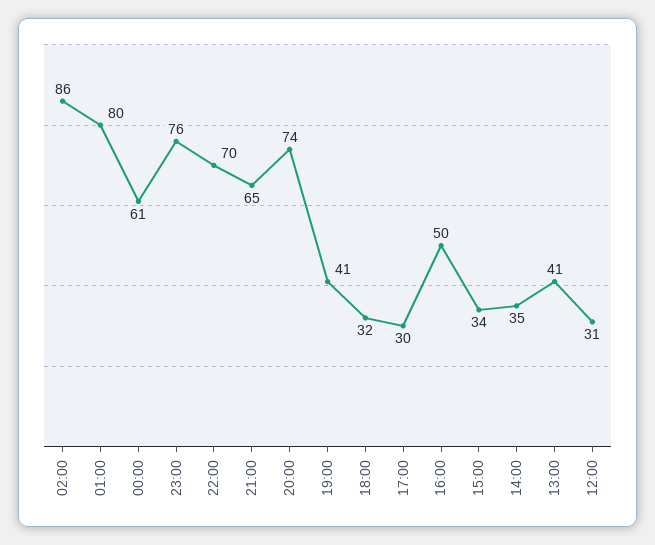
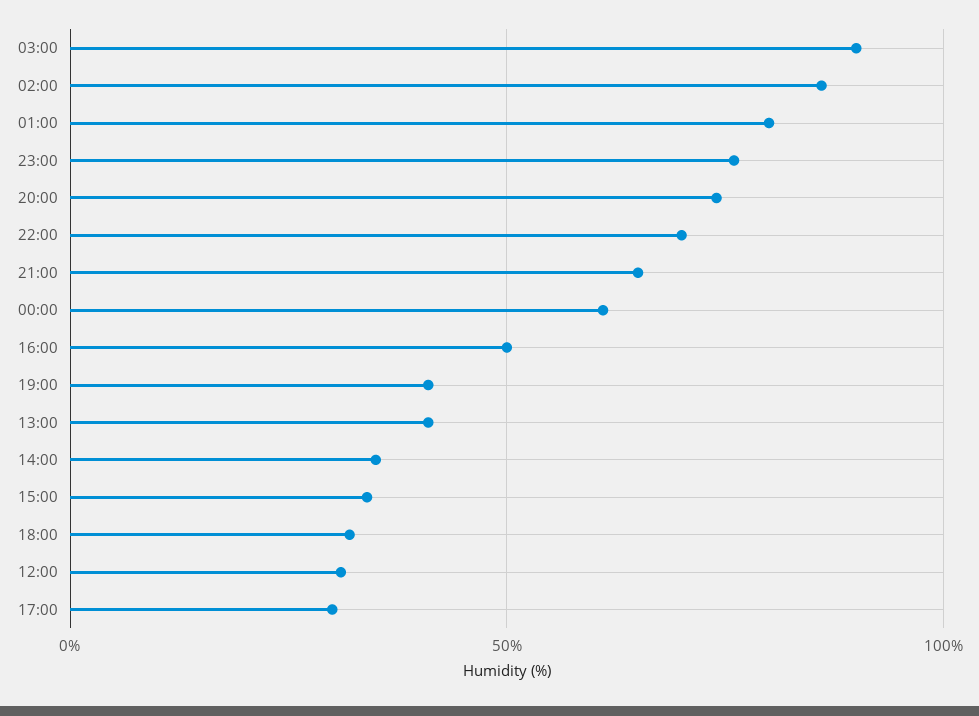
03:00: none -> 90

